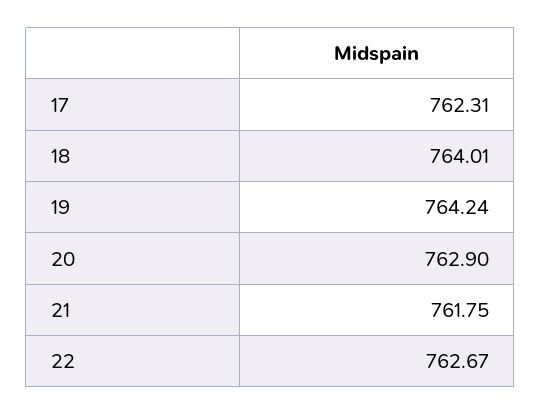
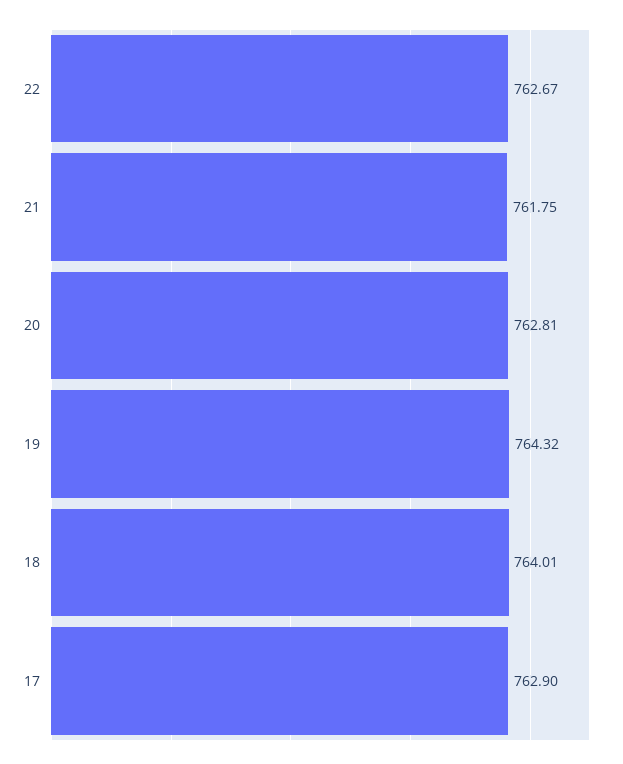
17: 762.31 -> 762.9
19: 764.24 -> 764.32
20: 762.9 -> 762.81

